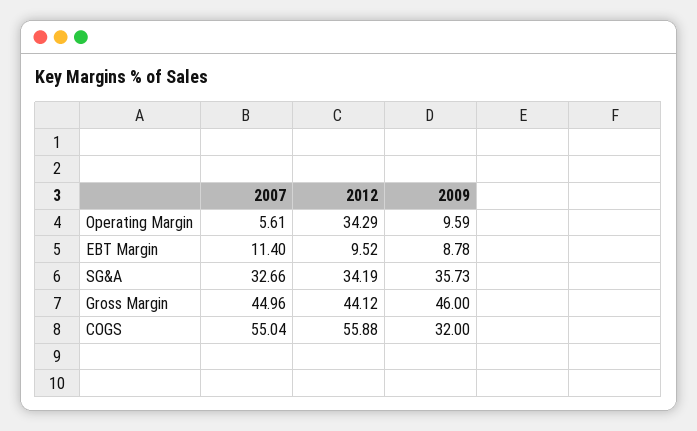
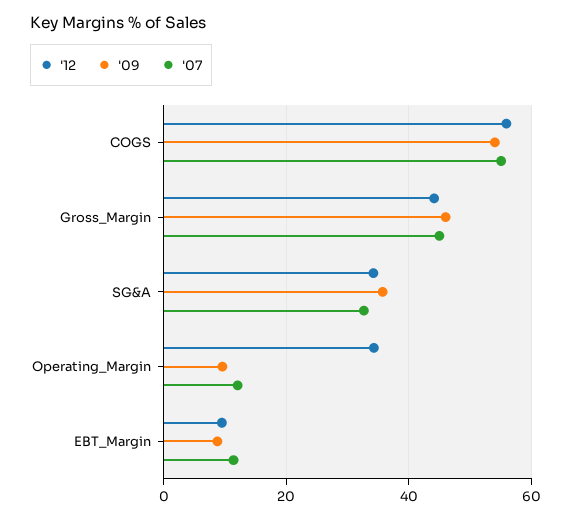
2007, Operating Margin: 5.61 -> 12
2009, COGS: 32 -> 54

